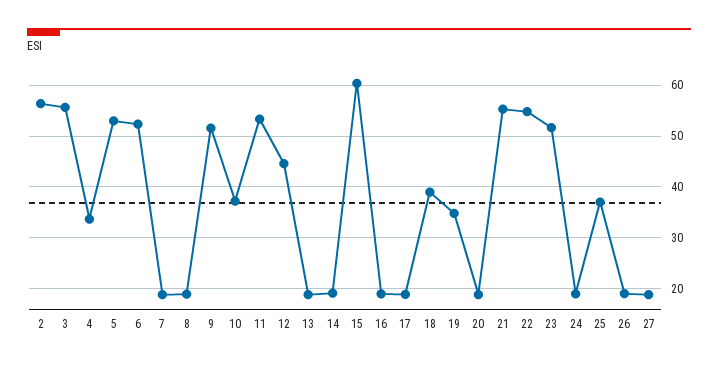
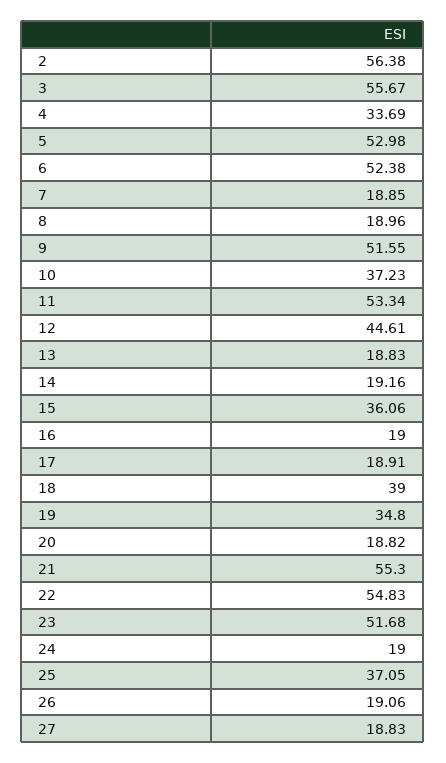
15: 60 -> 36.06

